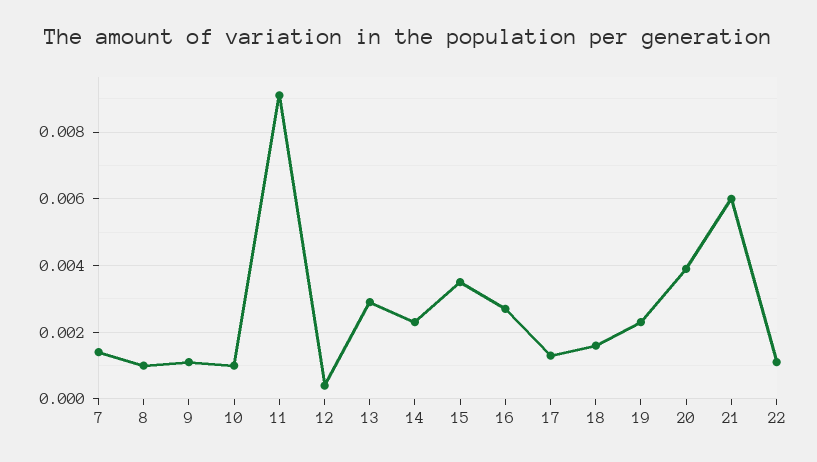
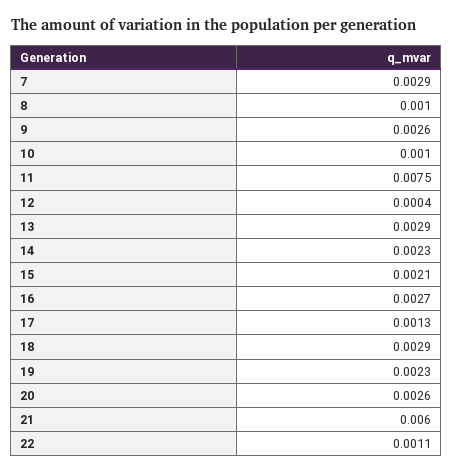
7: 0.0015 -> 0.0029
9: 0.001 -> 0.0026
11: 0.009 -> 0.0075
15: 0.0035 -> 0.0021
18: 0.0015 -> 0.0029
20: 0.004 -> 0.0026

